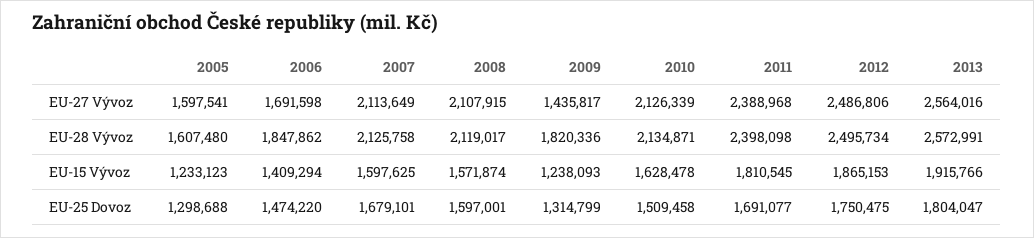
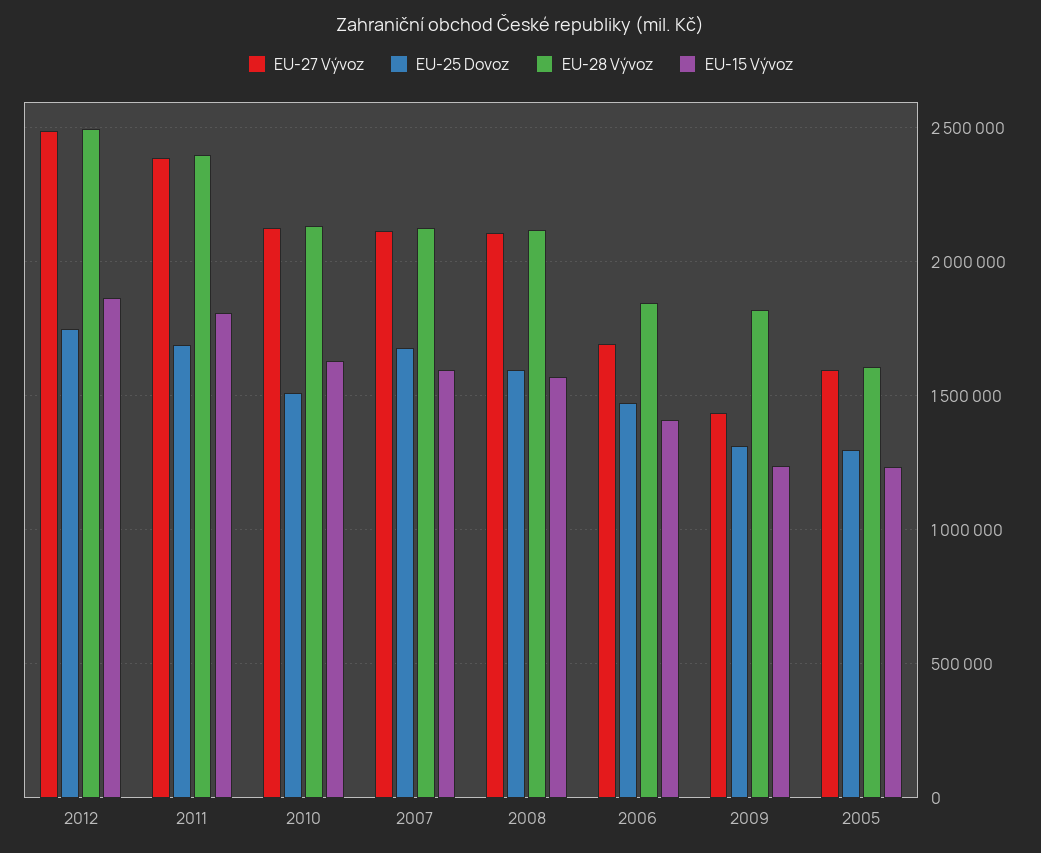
EU-27 Vývoz, 2013: 2564016 -> none
EU-28 Vývoz, 2013: 2572991 -> none
EU-15 Vývoz, 2013: 1915766 -> none
EU-25 Dovoz, 2013: 1804047 -> none

